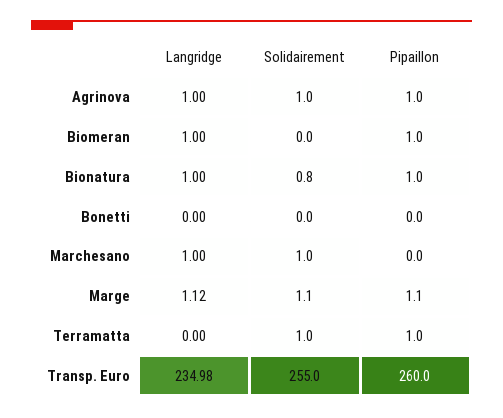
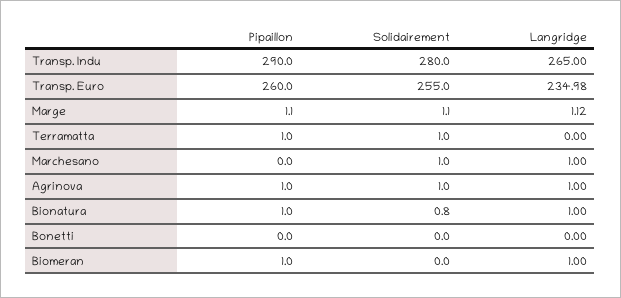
Pipaillon, Transp. Indu: none -> 290
Solidairement, Transp. Indu: none -> 280
Langridge, Transp. Indu: none -> 265

